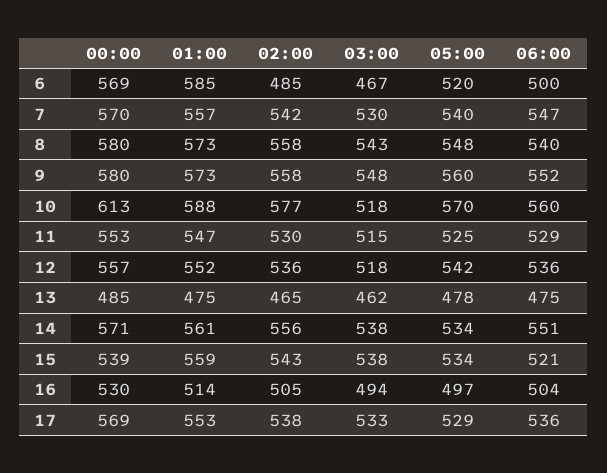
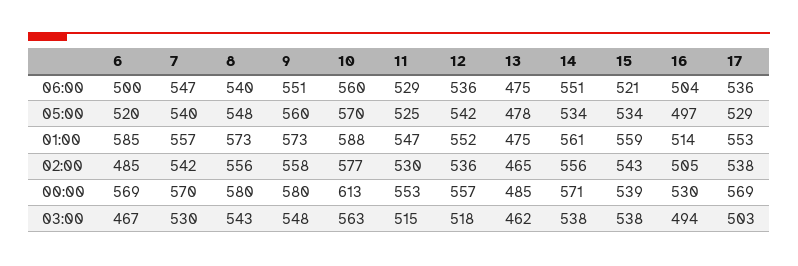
02:00, 8: 558 -> 556
06:00, 9: 552 -> 551
03:00, 10: 518 -> 563
03:00, 17: 533 -> 503

